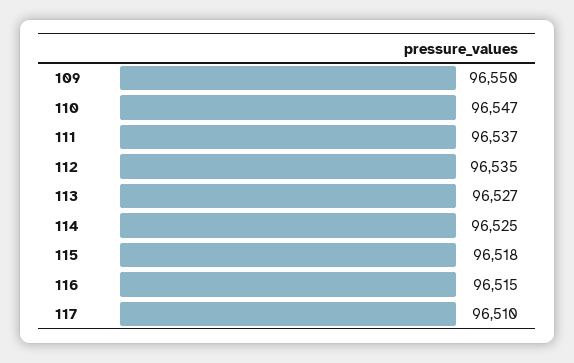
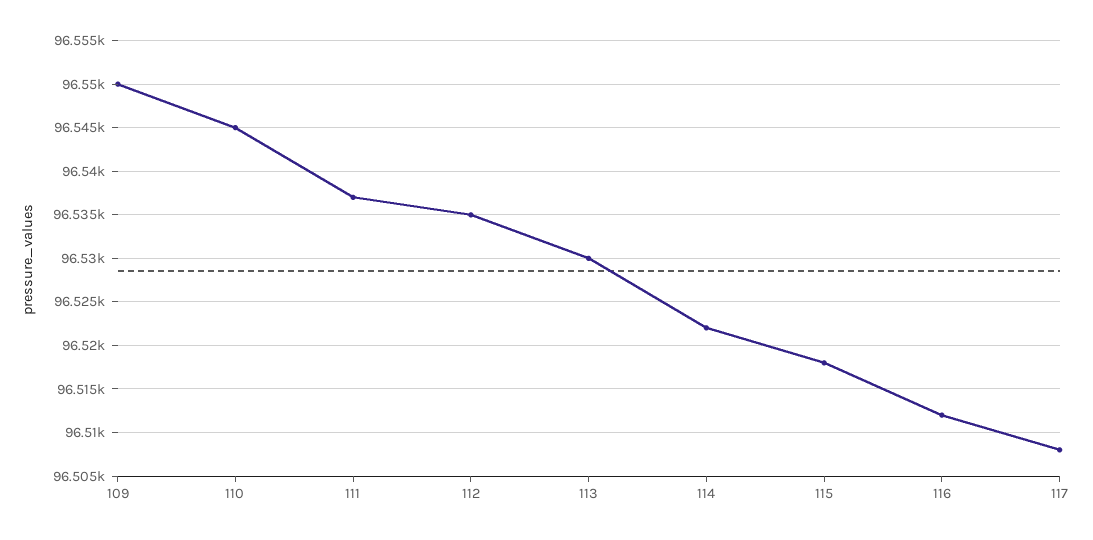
110: 96547 -> 96545
113: 96527 -> 96530
114: 96525 -> 96522
116: 96515 -> 96512
117: 96510 -> 96508

